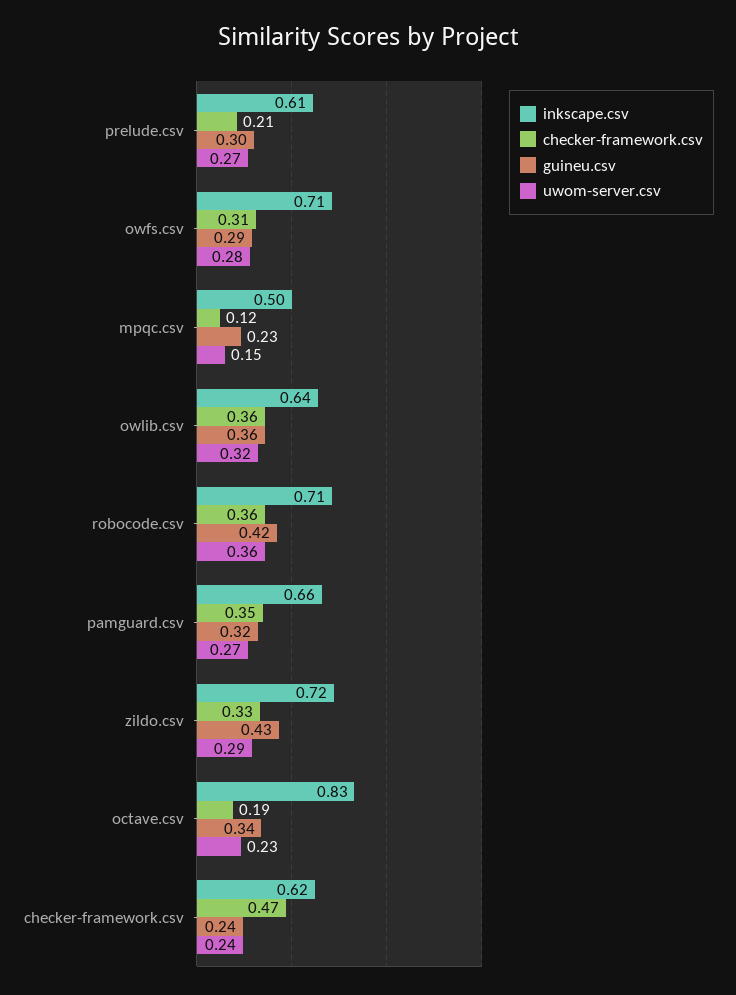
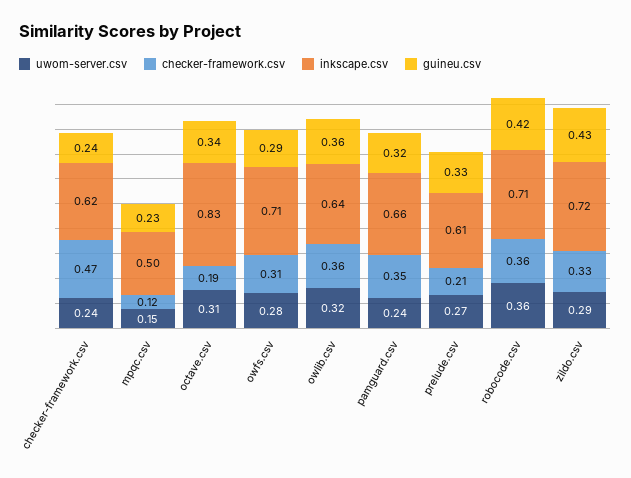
guineu.csv, prelude.csv: 0.3 -> 0.33
uwom-server.csv, pamguard.csv: 0.27 -> 0.24
uwom-server.csv, octave.csv: 0.23 -> 0.31

